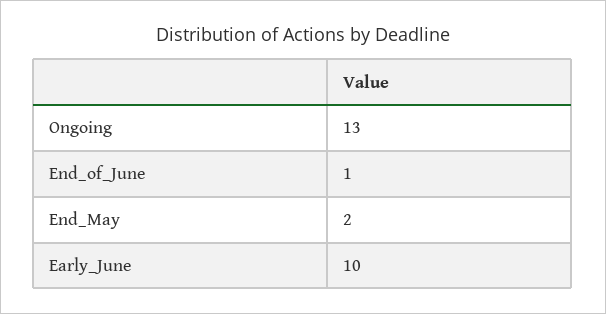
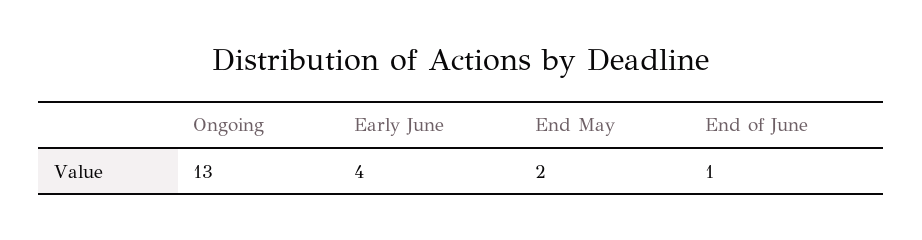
Early_June: 10 -> 4

